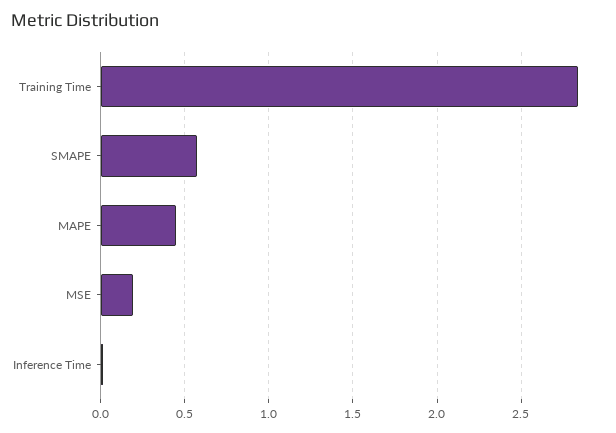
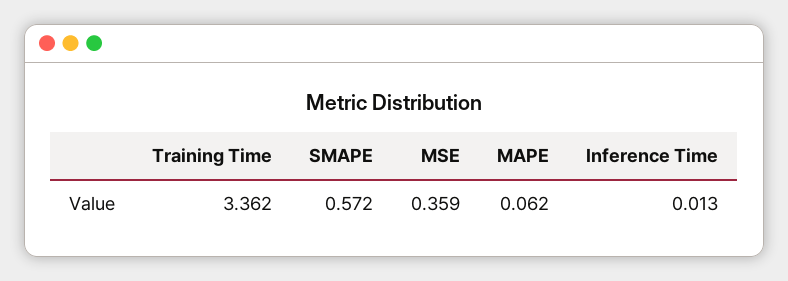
Training Time: 2.85 -> 3.362
MAPE: 0.45 -> 0.062
MSE: 0.2 -> 0.359

